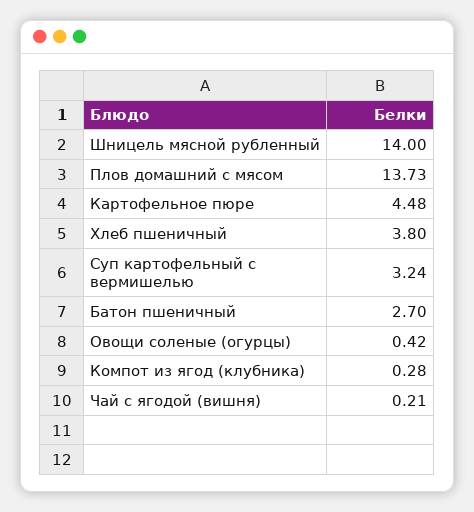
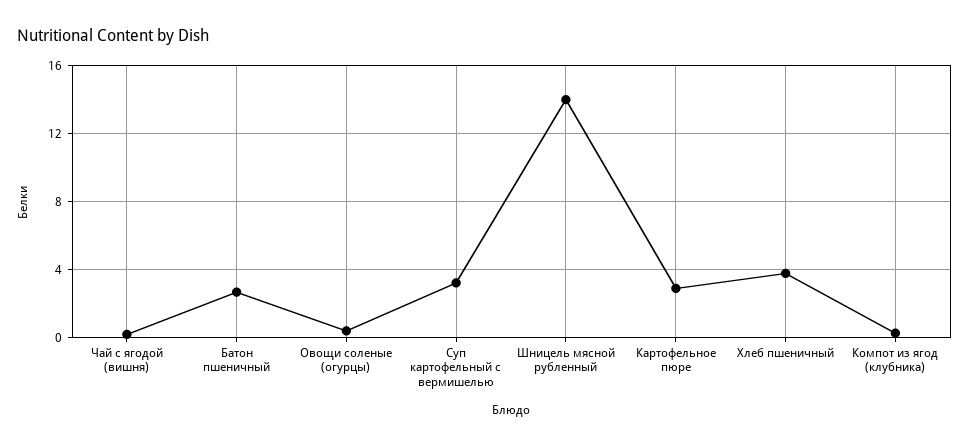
Плов домашний с мясом: 13.73 -> none
Картофельное пюре: 4.48 -> 3

